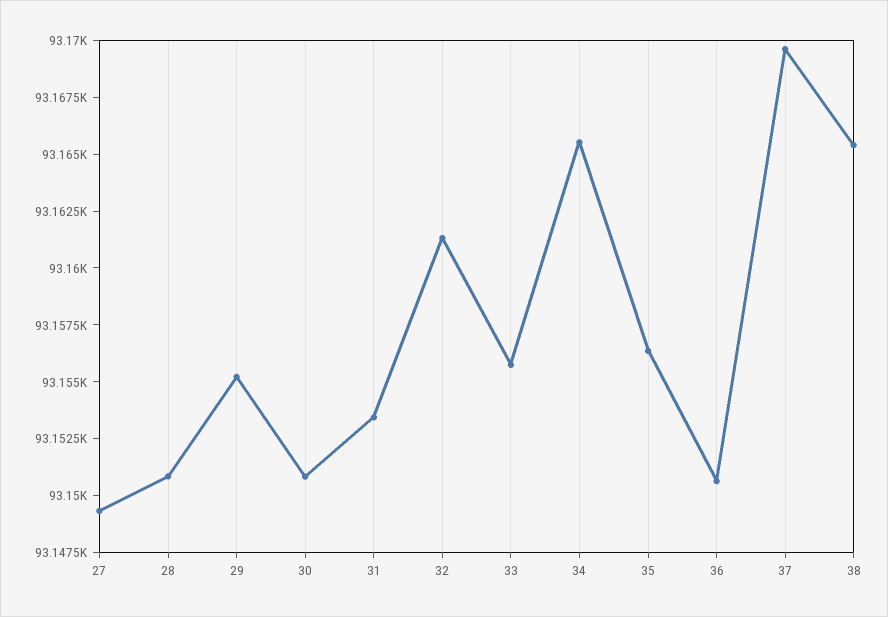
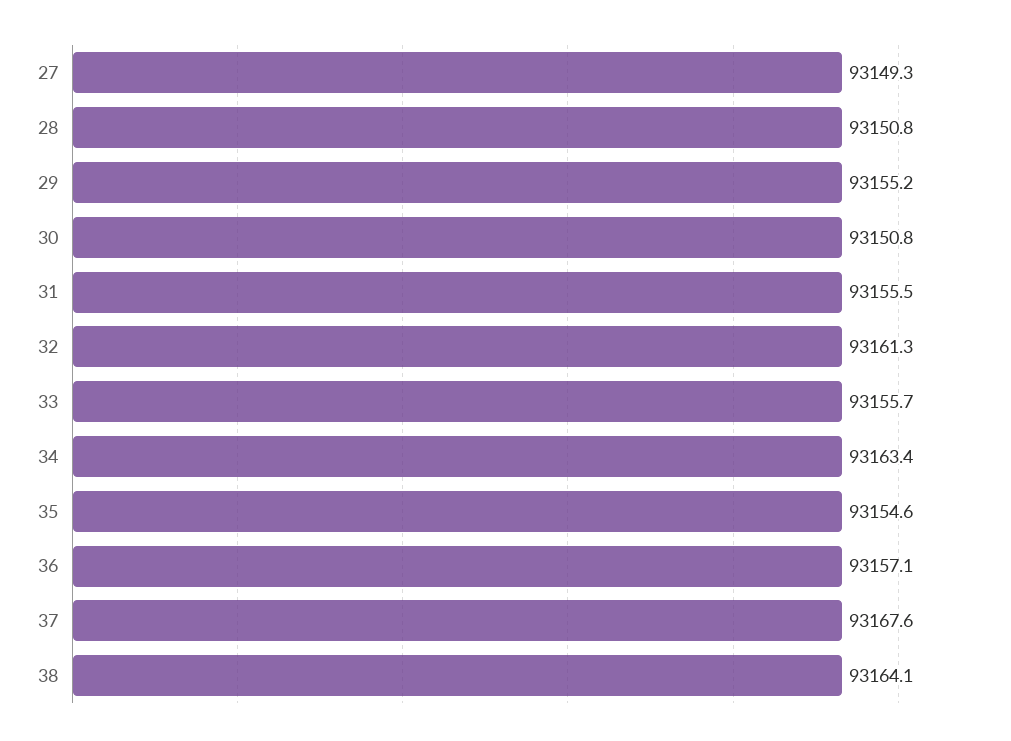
31: 93153.5 -> 93155.5
34: 93165.5 -> 93163.4
35: 93156.5 -> 93154.6
36: 93150.5 -> 93157.1
37: 93169.5 -> 93167.6
38: 93165.5 -> 93164.1

